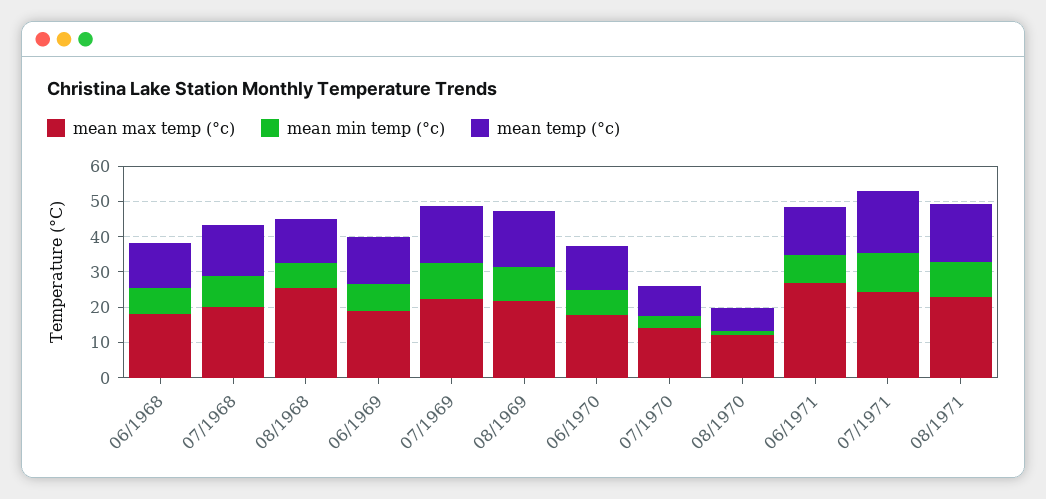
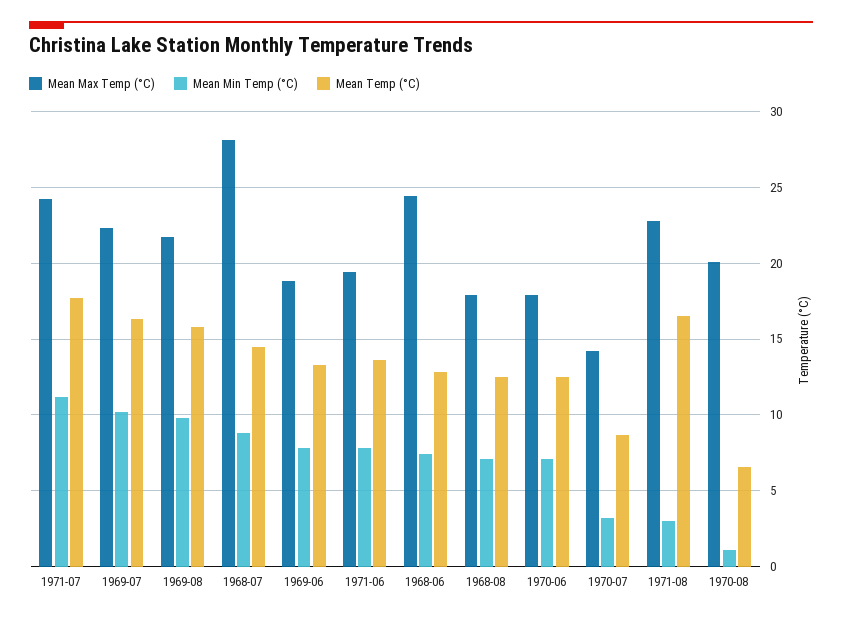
mean max temp (°c), 06/1968: 17.5 -> 24.5
mean max temp (°c), 07/1968: 20 -> 28
mean max temp (°c), 08/1968: 25 -> 18
mean max temp (°c), 08/1970: 12.5 -> 20
mean max temp (°c), 06/1971: 27.5 -> 19.5
mean min temp (°c), 08/1971: 10 -> 3

